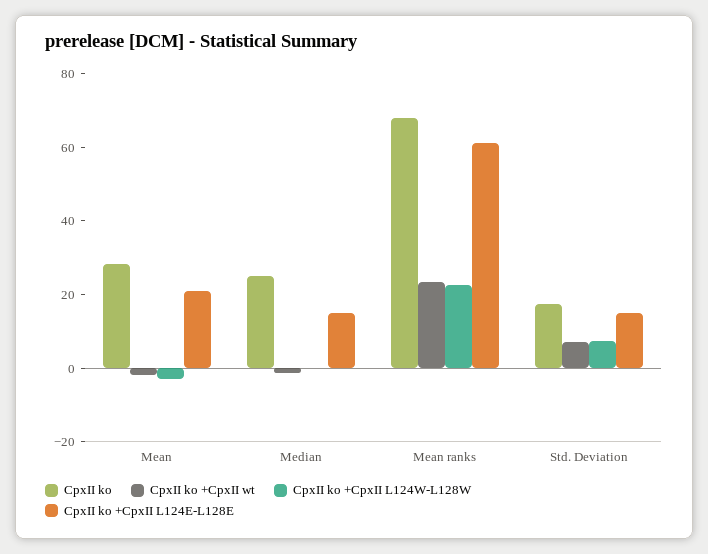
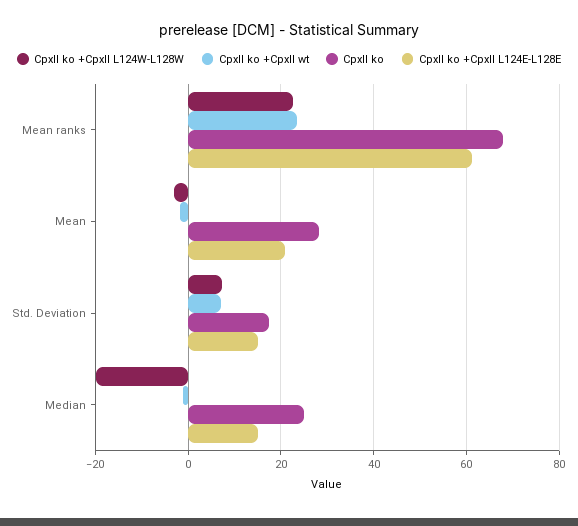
CpxII ko +CpxII L124W-L128W, Median: 0 -> -20

